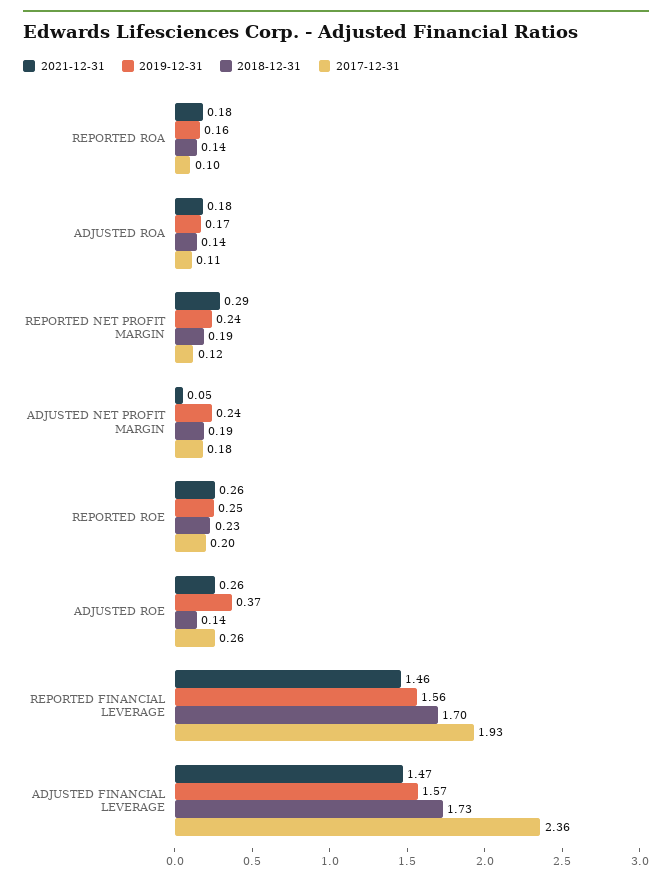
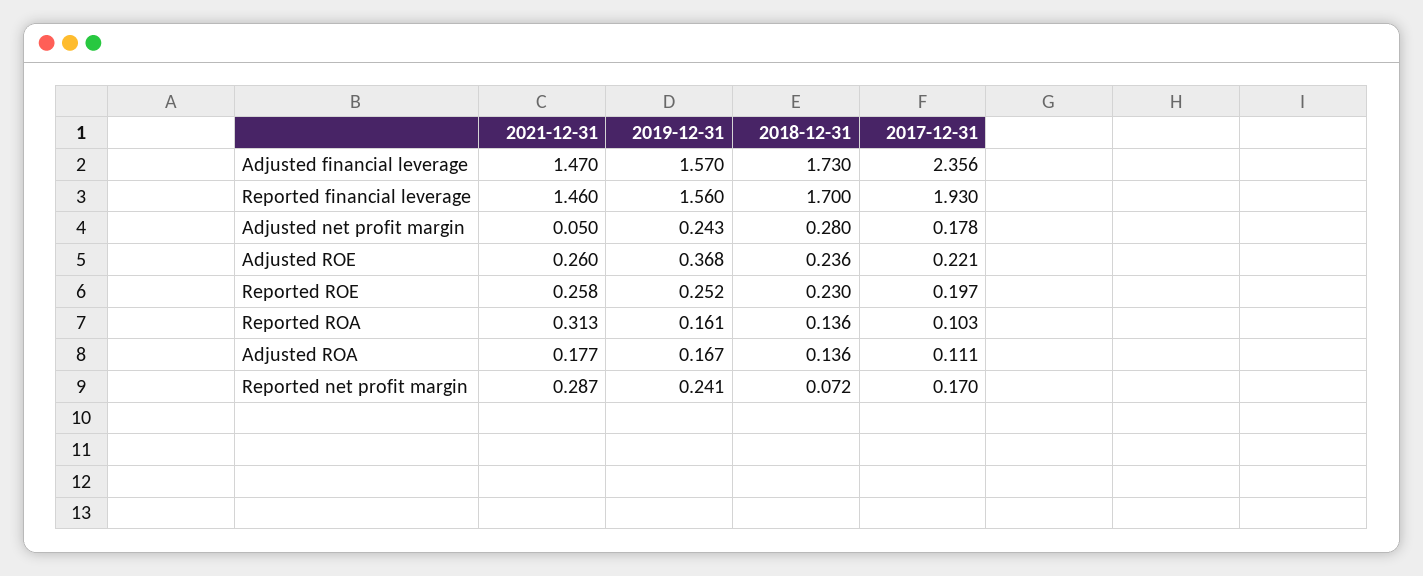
2021-12-31, REPORTED ROA: 0.18 -> 0.313
2018-12-31, REPORTED NET PROFIT MARGIN: 0.19 -> 0.072
2017-12-31, REPORTED NET PROFIT MARGIN: 0.12 -> 0.17
2018-12-31, ADJUSTED NET PROFIT MARGIN: 0.19 -> 0.28
2018-12-31, ADJUSTED ROE: 0.14 -> 0.236
2017-12-31, ADJUSTED ROE: 0.26 -> 0.221

